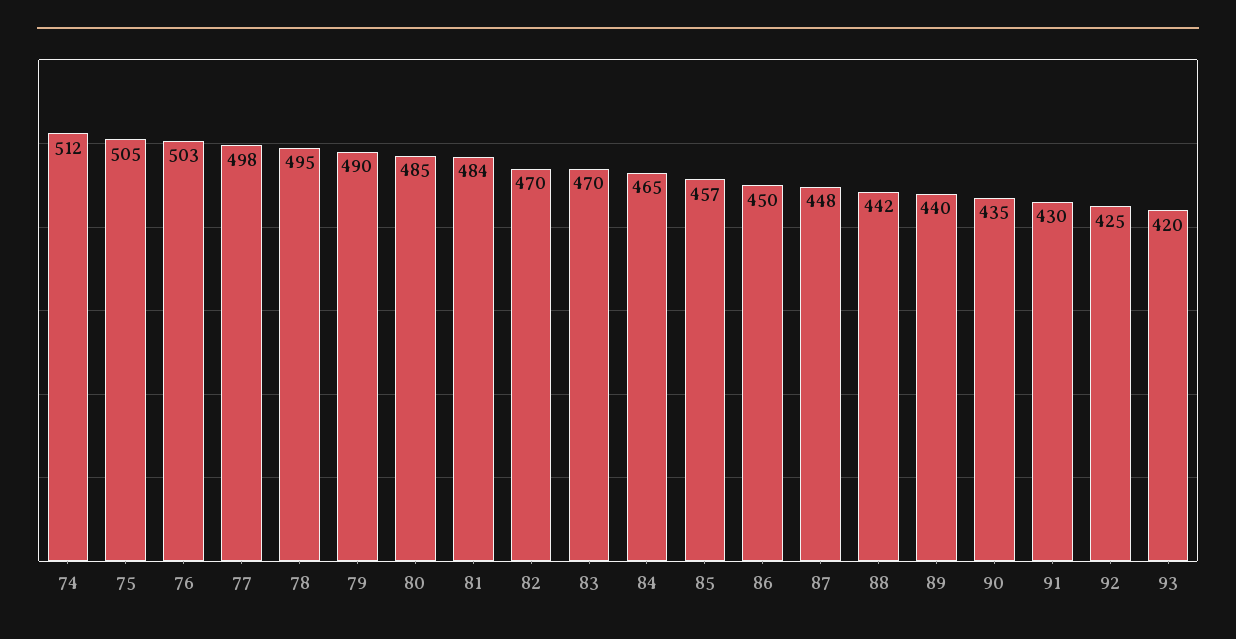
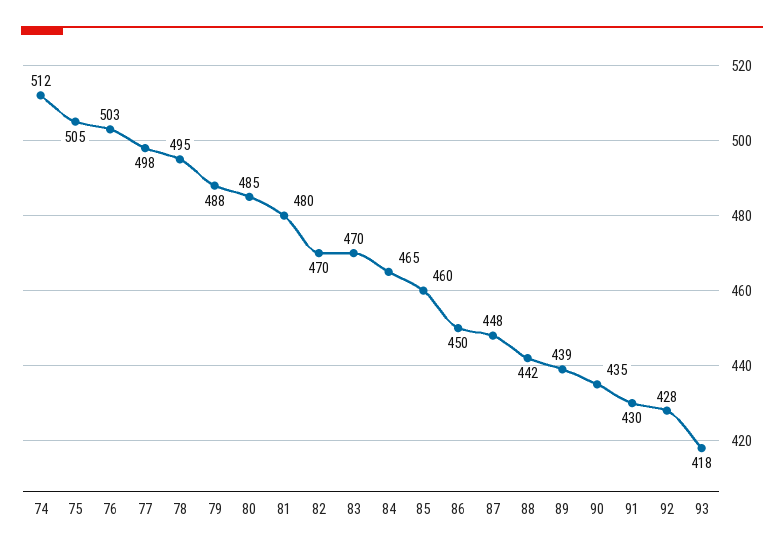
79: 490 -> 488
81: 484 -> 480
85: 457 -> 460
89: 440 -> 439
92: 425 -> 428
93: 420 -> 418

